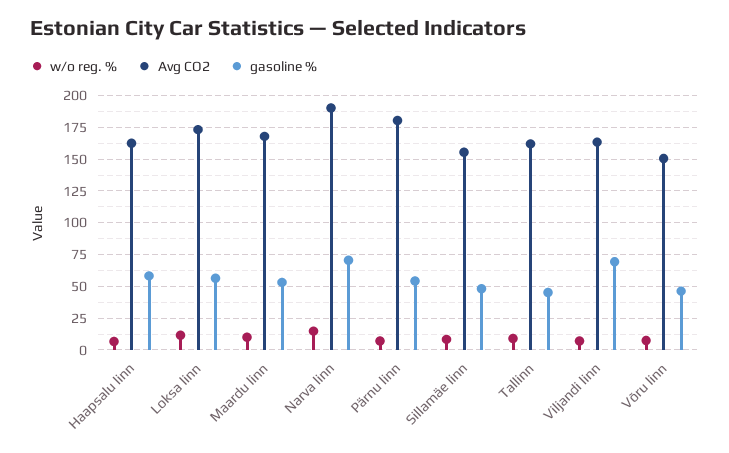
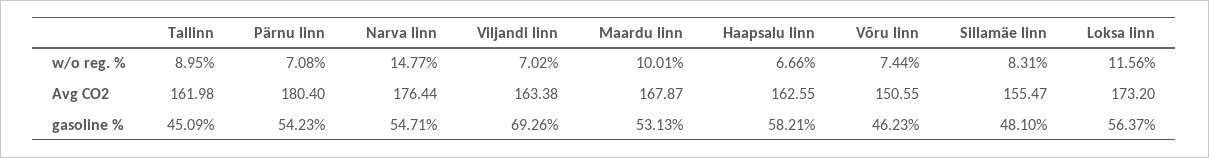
Avg CO2, Narva linn: 190 -> 176.44
gasoline %, Narva linn: 70 -> 54.71

